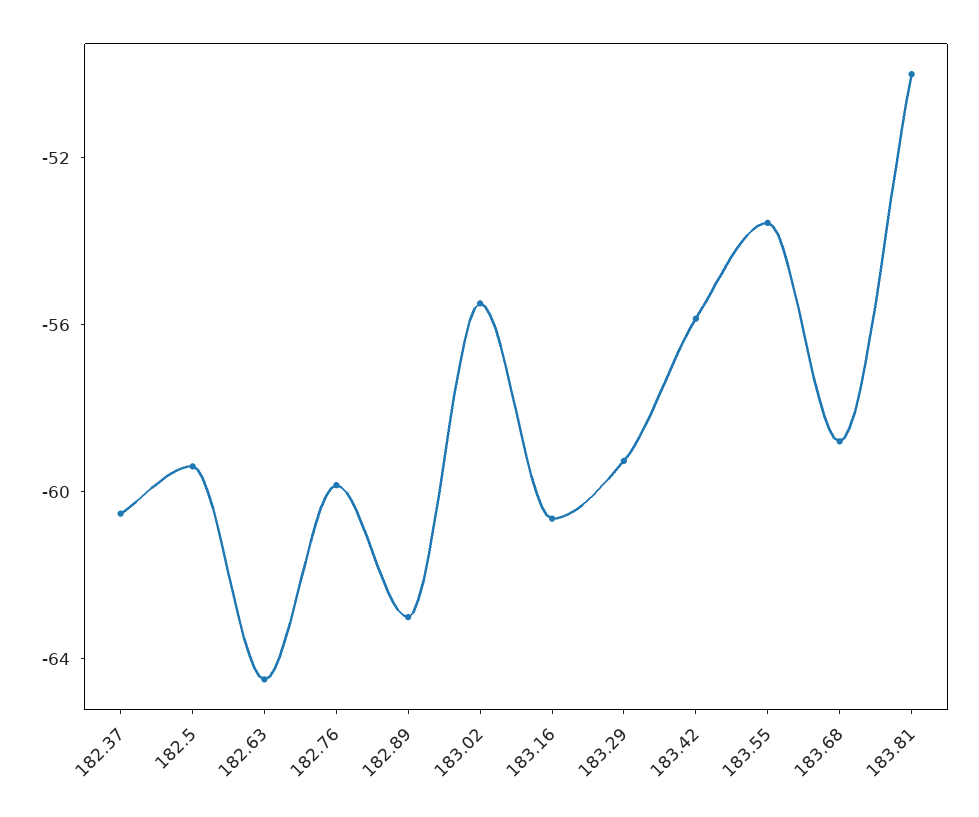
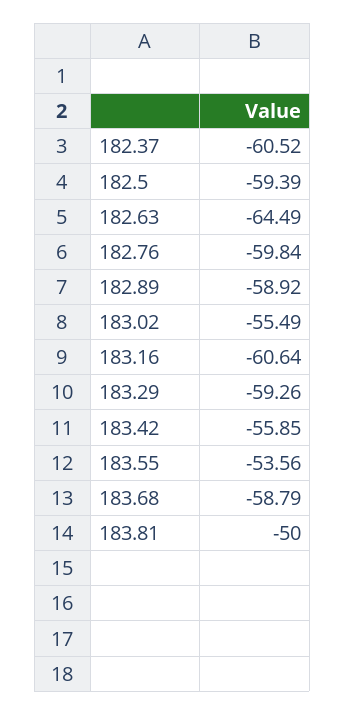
182.89: -63 -> -58.92

